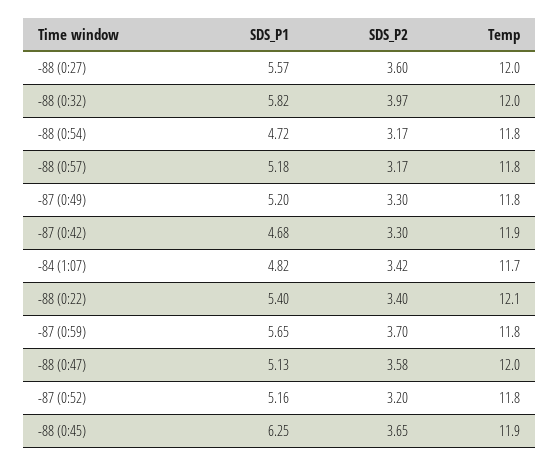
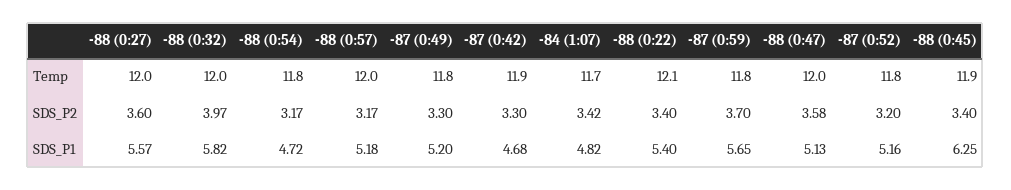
Temp, -88 (0:57): 11.8 -> 12
SDS_P2, -88 (0:45): 3.65 -> 3.4

